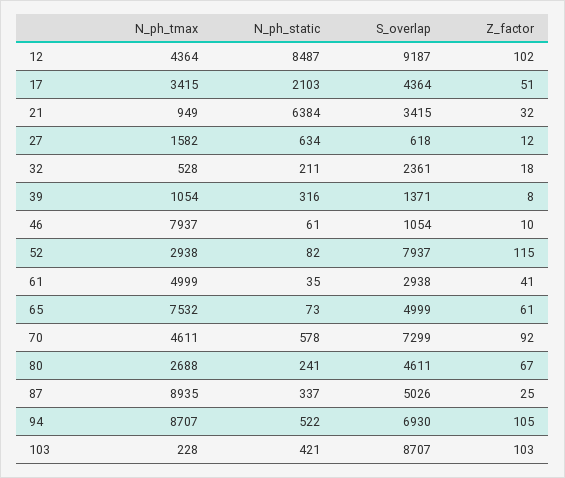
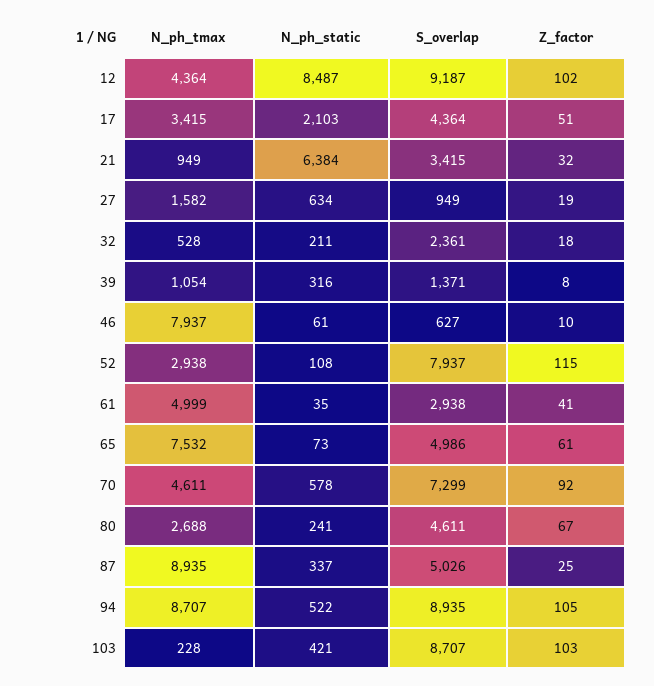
S_overlap, 27: 618 -> 949
Z_factor, 27: 12 -> 19
S_overlap, 46: 1054 -> 627
N_ph_static, 52: 82 -> 108
S_overlap, 65: 4999 -> 4986
S_overlap, 94: 6930 -> 8935

